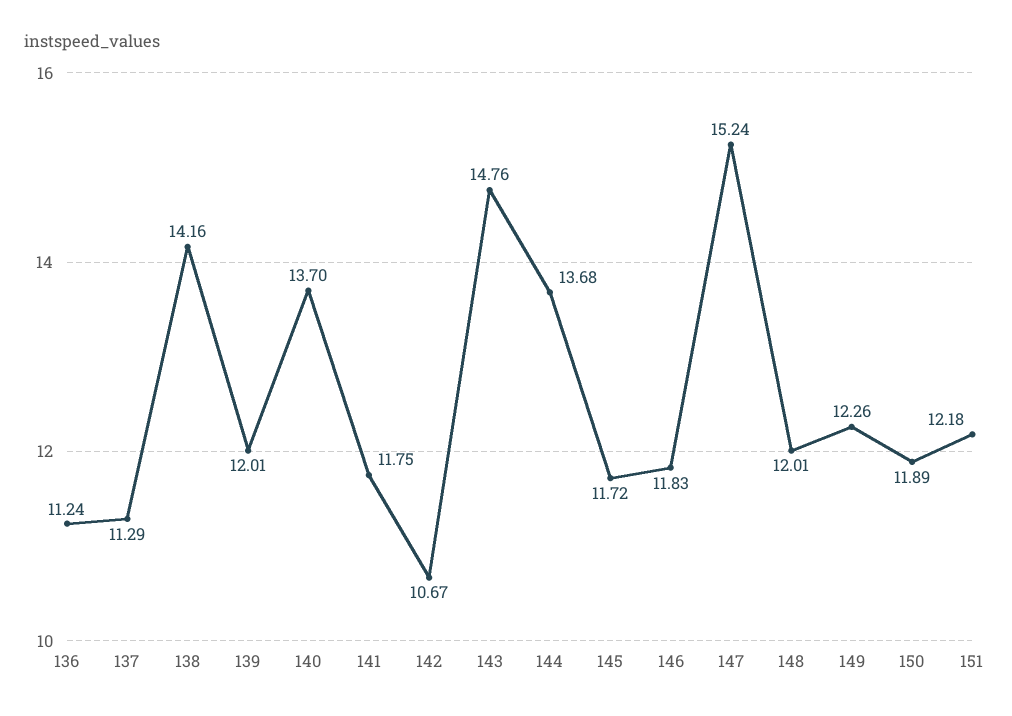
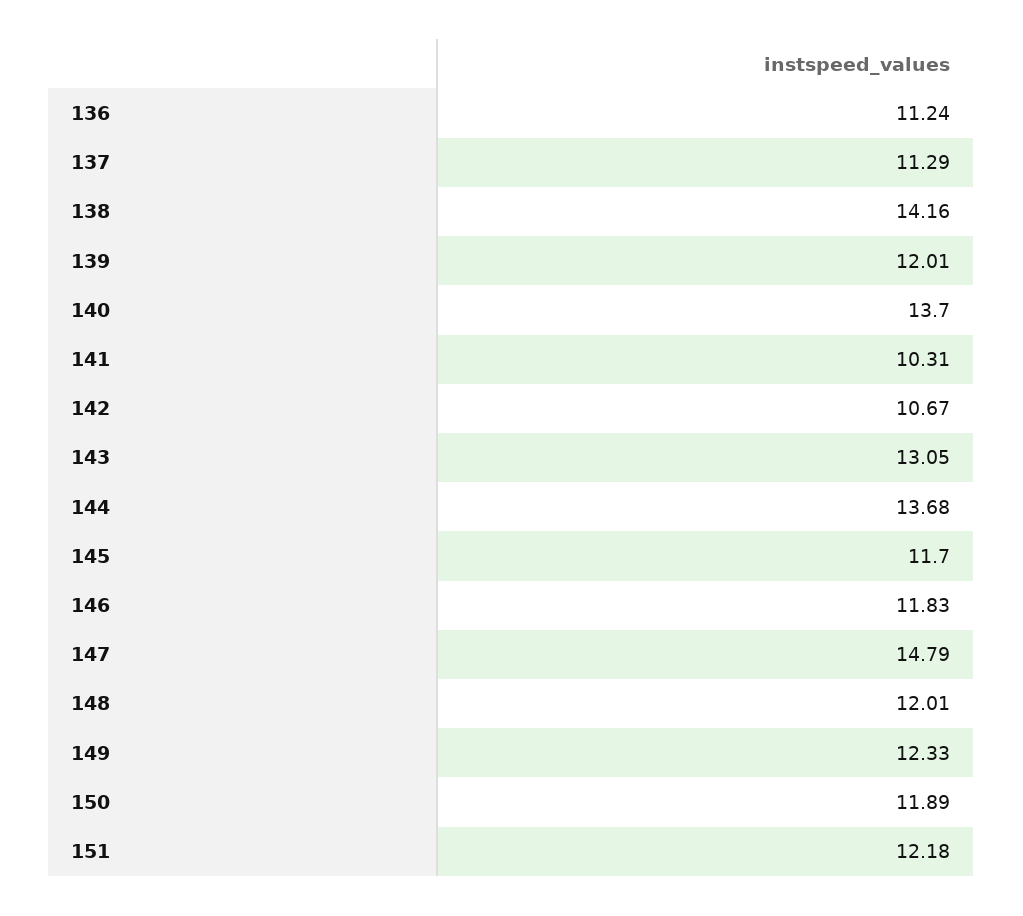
141: 11.75 -> 10.31
143: 14.76 -> 13.05
145: 11.72 -> 11.7
147: 15.24 -> 14.79
149: 12.26 -> 12.33

